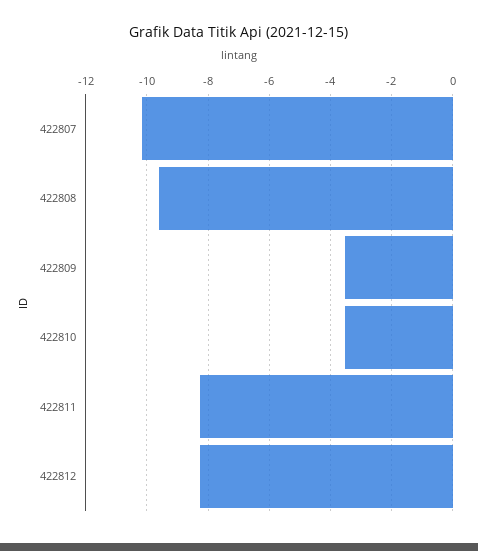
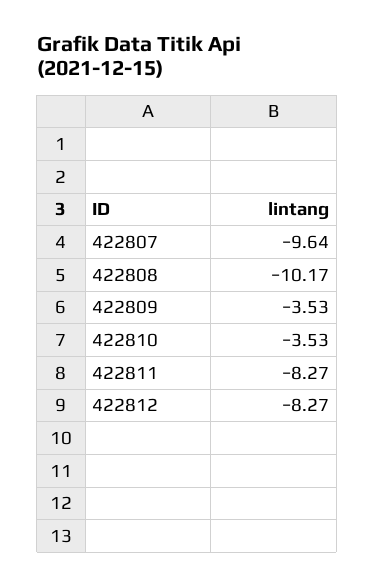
422807: -10.2 -> -9.64
422808: -9.6 -> -10.17

